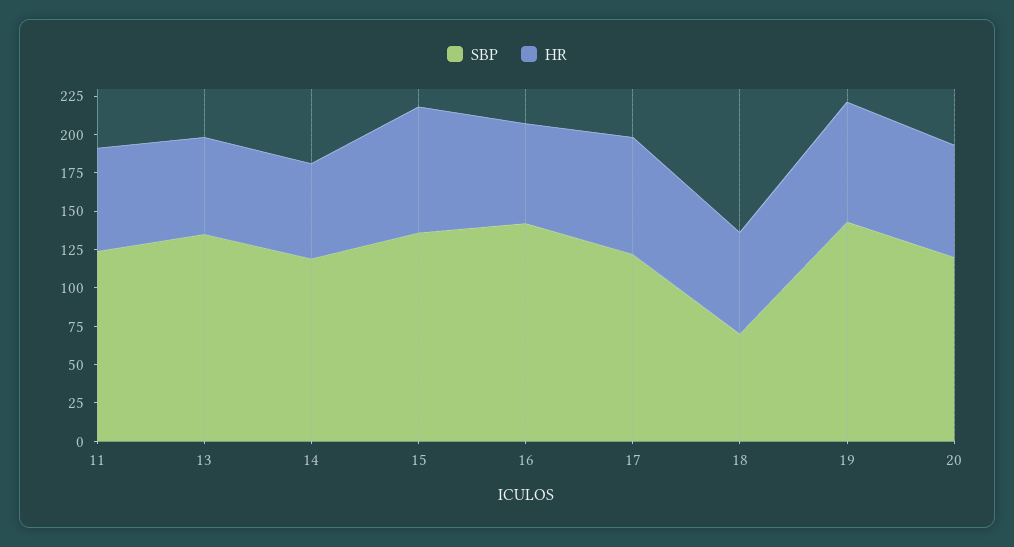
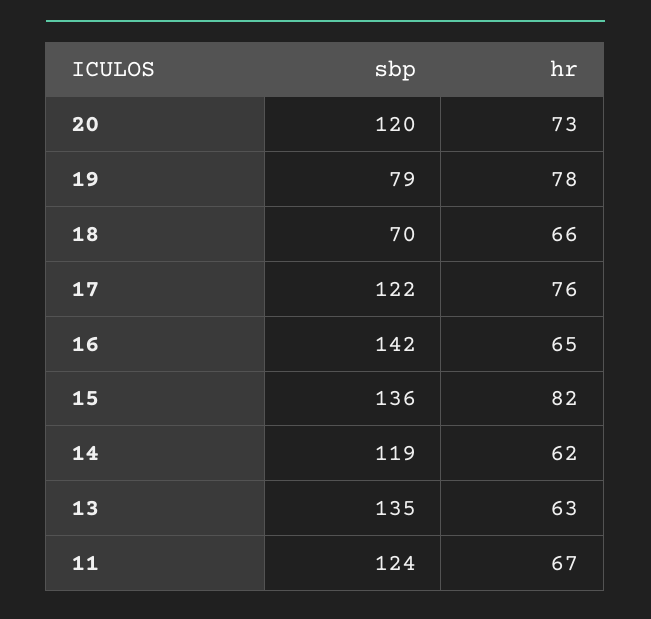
SBP, 19: 150 -> 79

